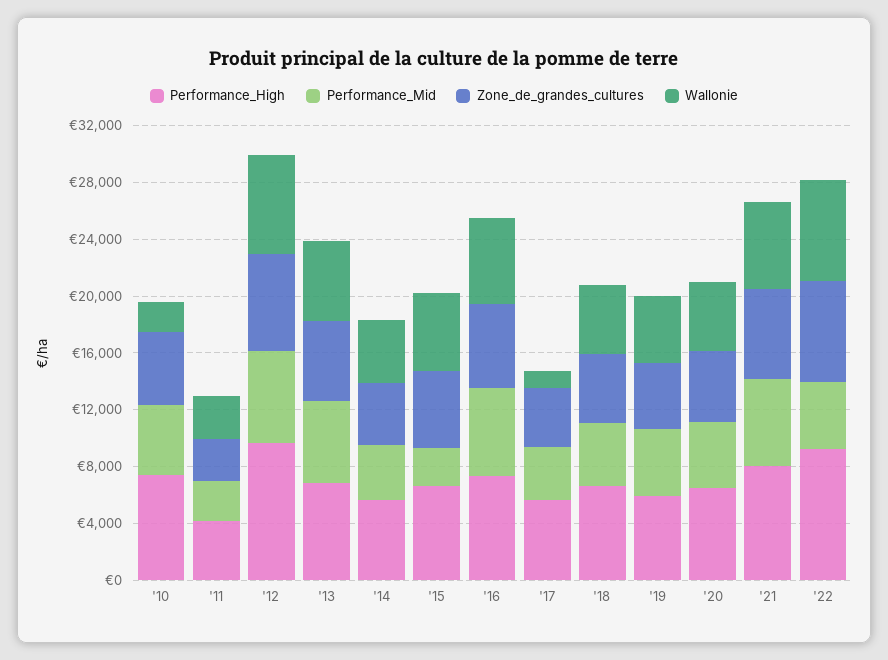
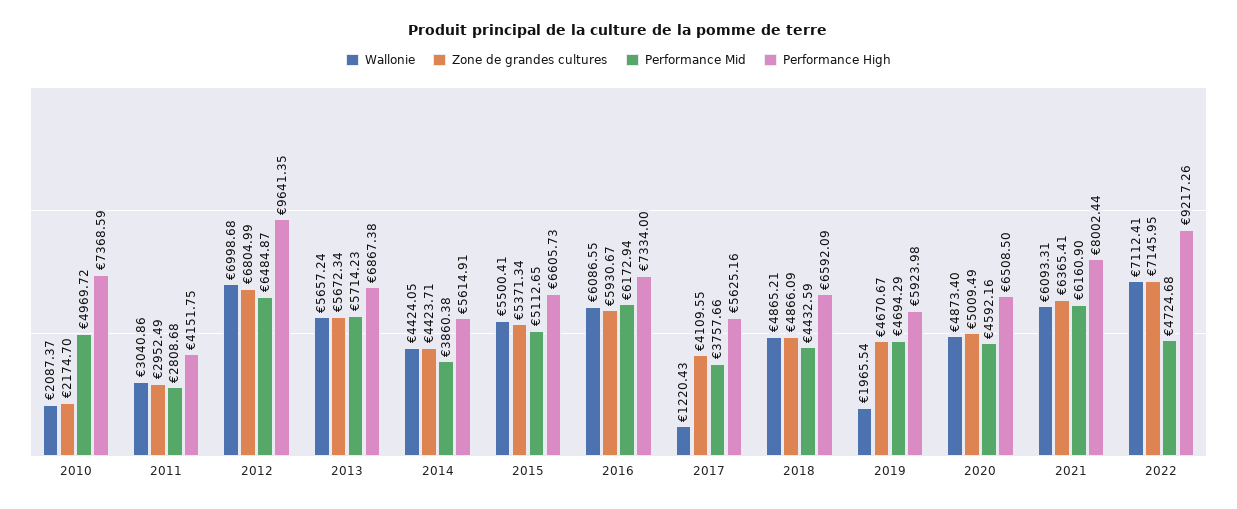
Zone_de_grandes_cultures, '10: 5000 -> 2174.7
Performance_Mid, '15: 3000 -> 5112.65
Wallonie, '19: 5000 -> 1965.54

